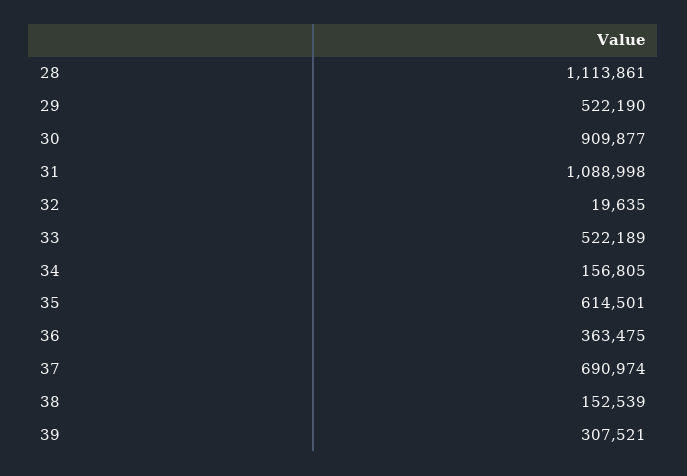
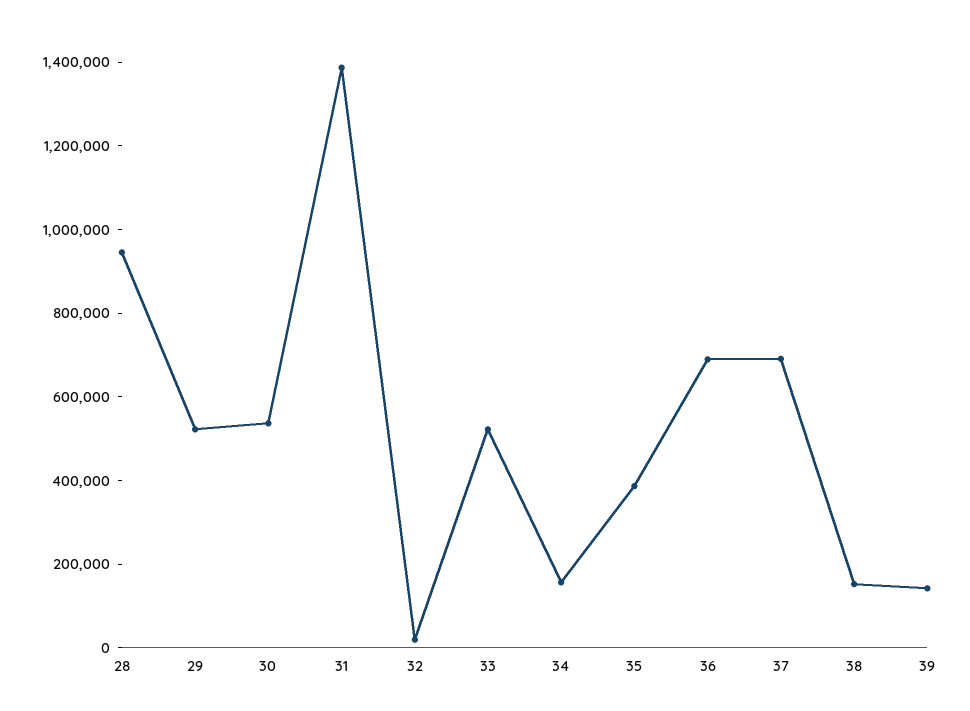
28: 1113861 -> 950000
30: 909877 -> 550000
31: 1088998 -> 1400000
35: 614501 -> 400000
36: 363475 -> 700000
39: 307521 -> 150000

